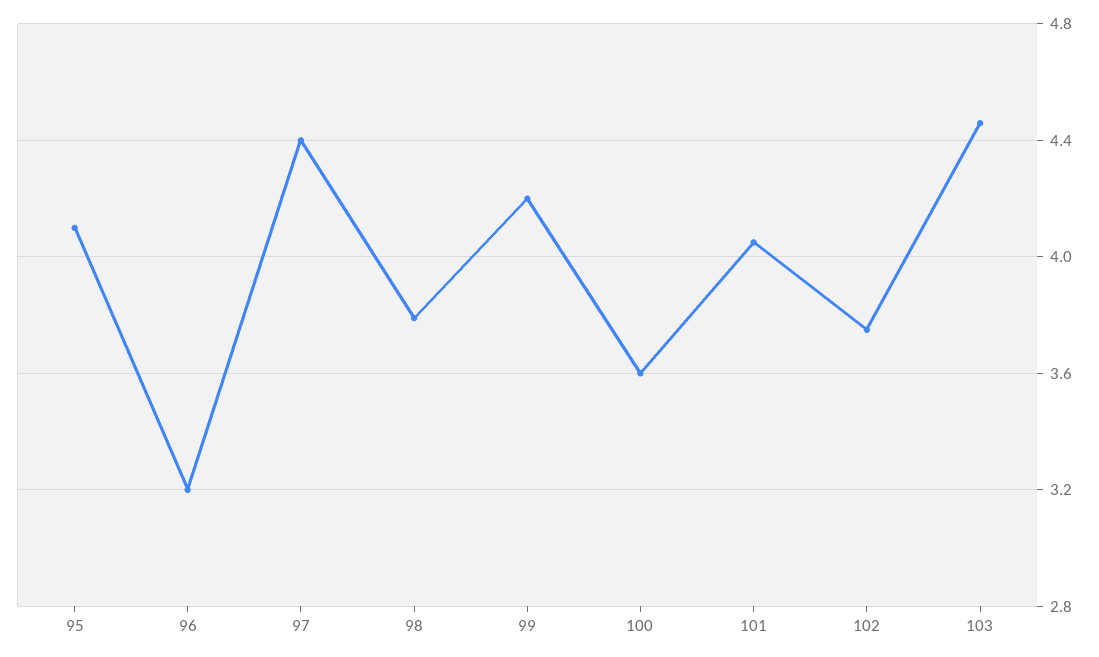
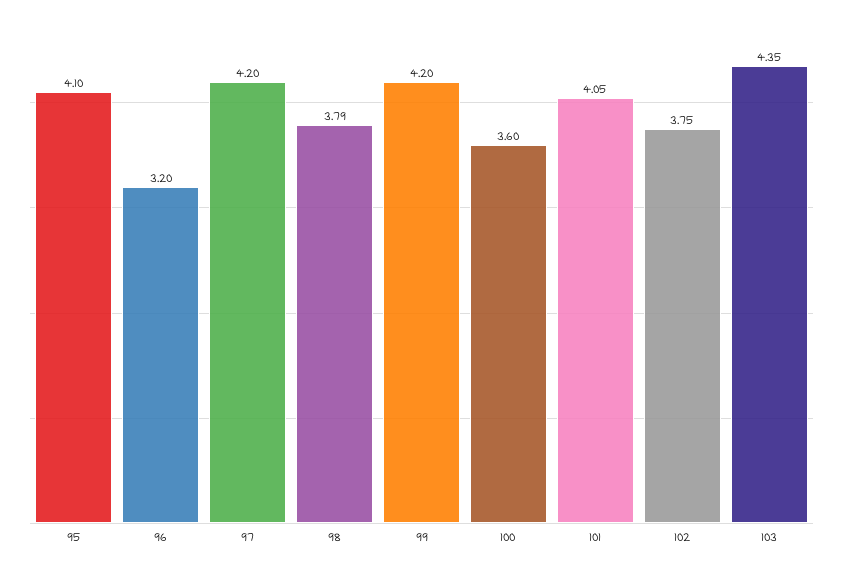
97: 4.4 -> 4.2
103: 4.45 -> 4.35

